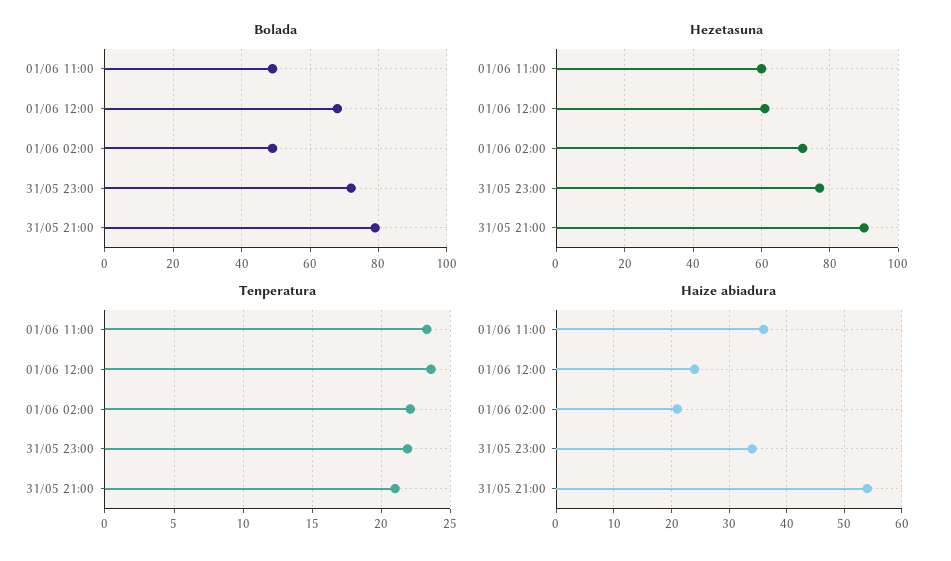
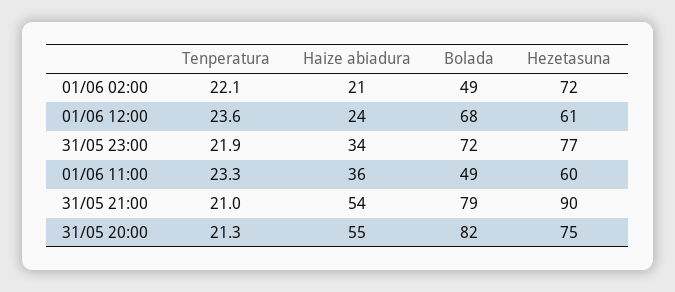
Tenperatura, 31/05 20:00: none -> 21.3
Haize abiadura, 31/05 20:00: none -> 55
Bolada, 31/05 20:00: none -> 82
Hezetasuna, 31/05 20:00: none -> 75

